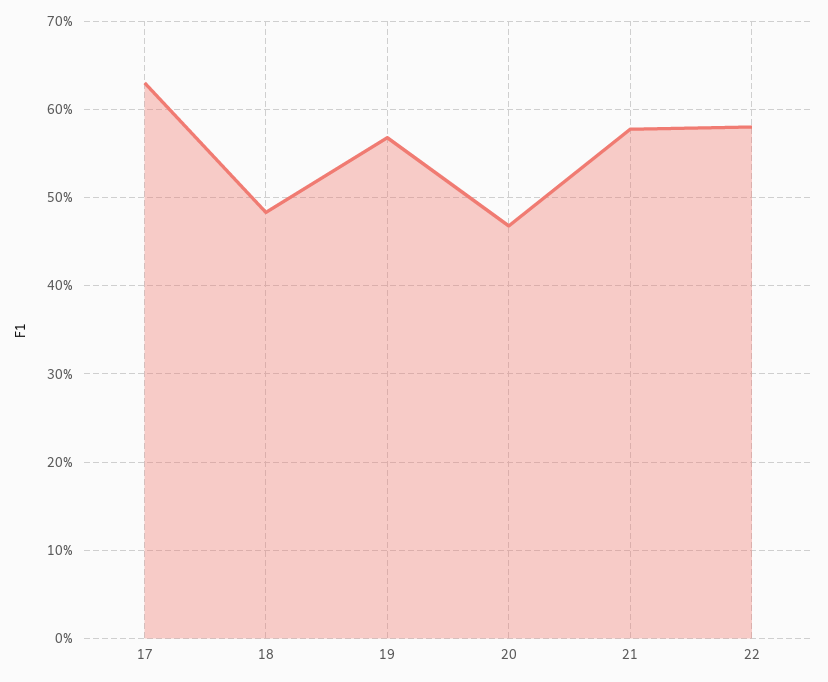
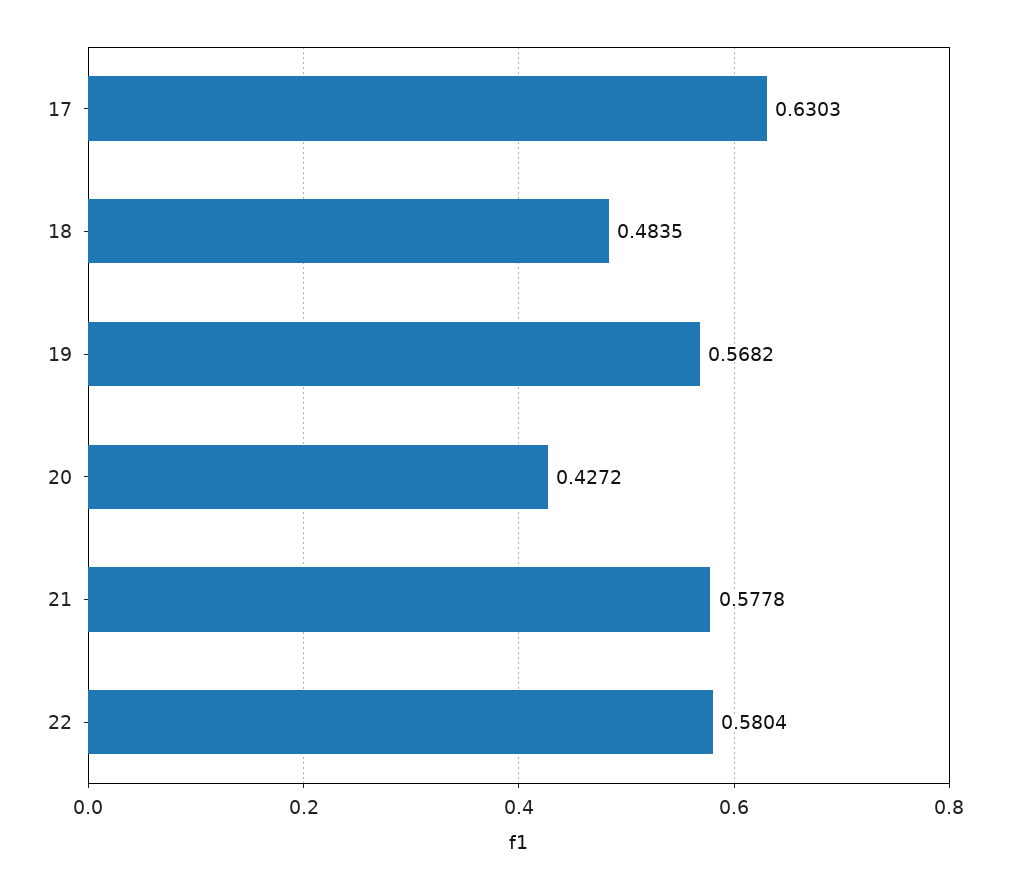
20: 0.47 -> 0.4272

